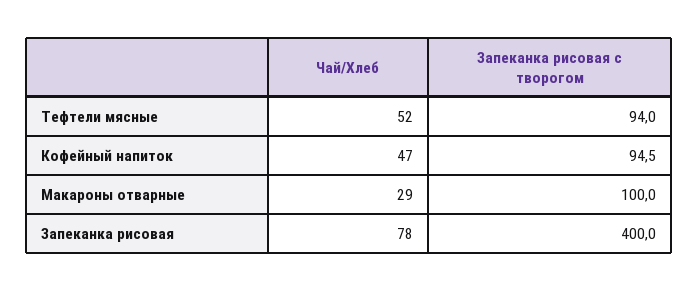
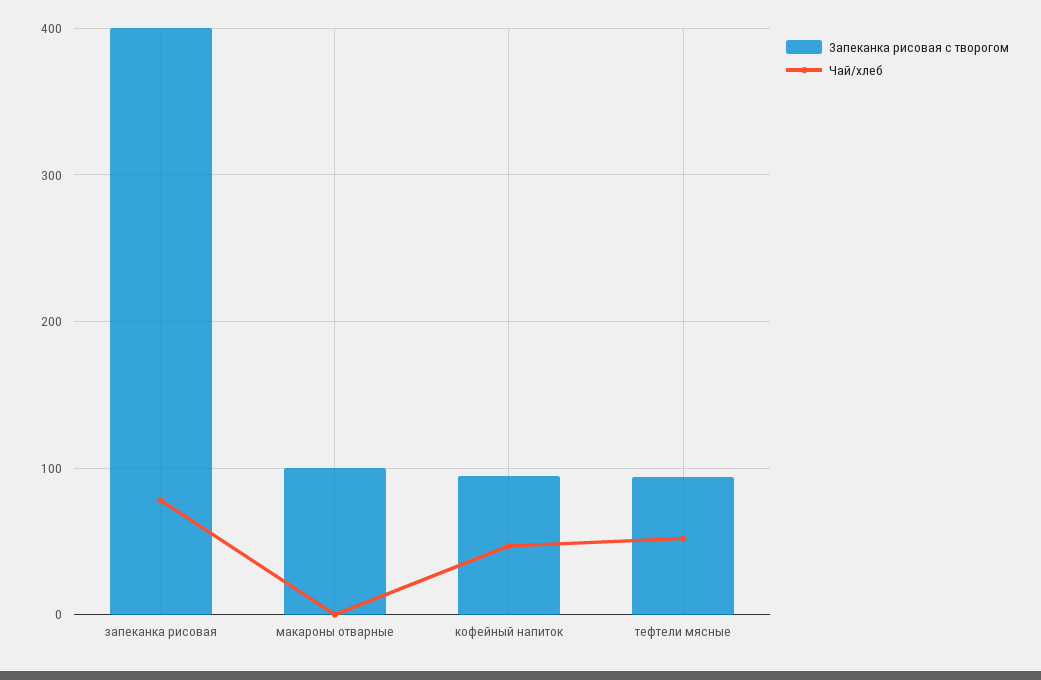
Чай/Хлеб, Макароны отварные: 29 -> 0

